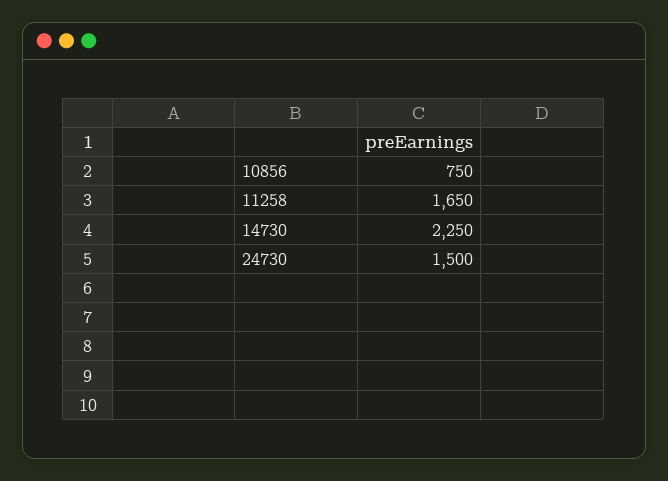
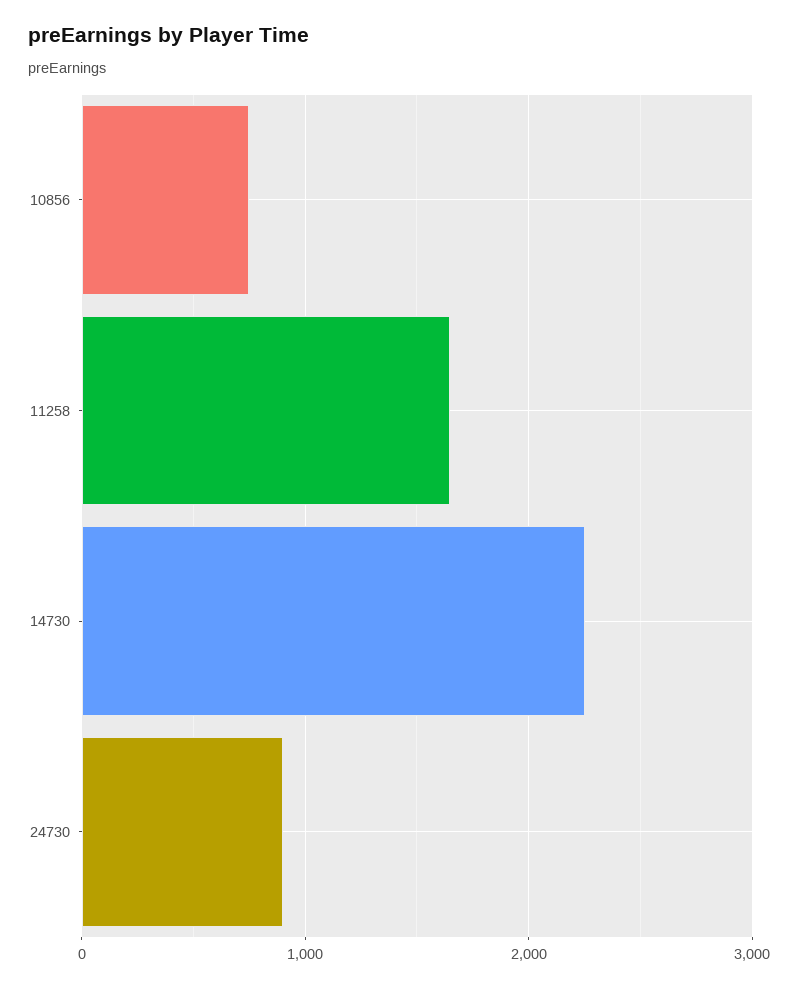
24730: 1500 -> 900

